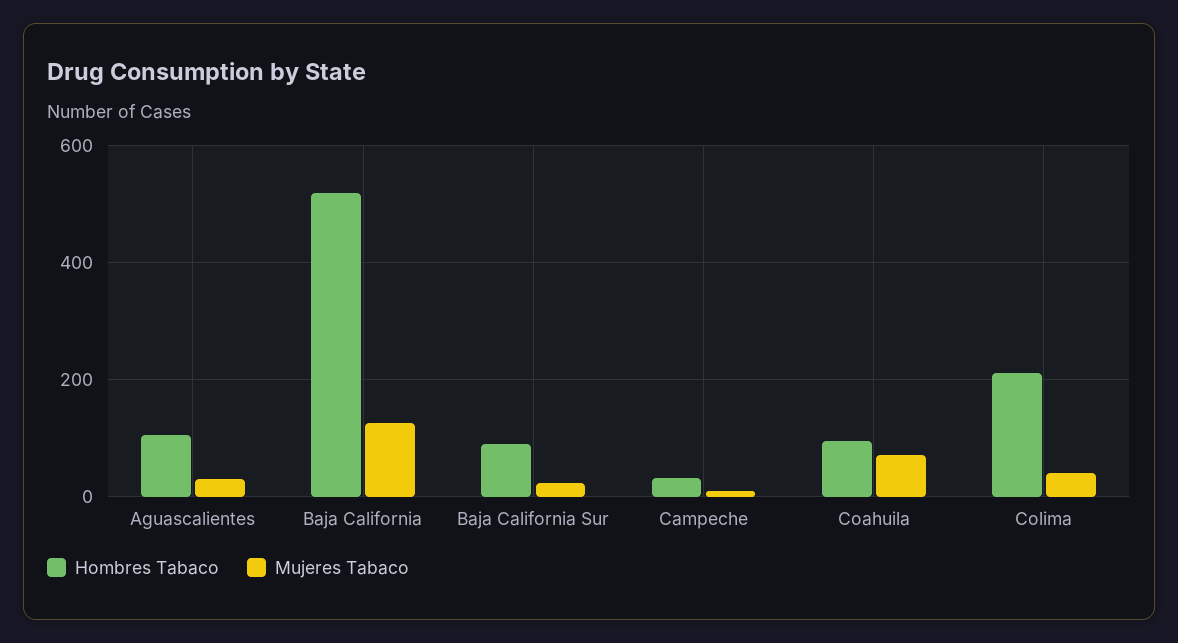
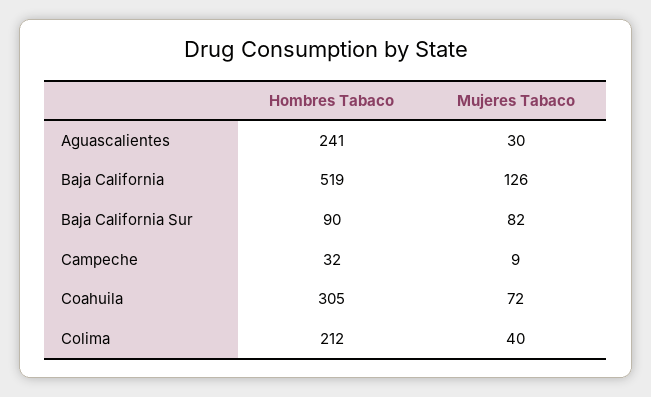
Hombres Tabaco, Aguascalientes: 100 -> 241
Mujeres Tabaco, Baja California Sur: 20 -> 82
Hombres Tabaco, Coahuila: 100 -> 305

